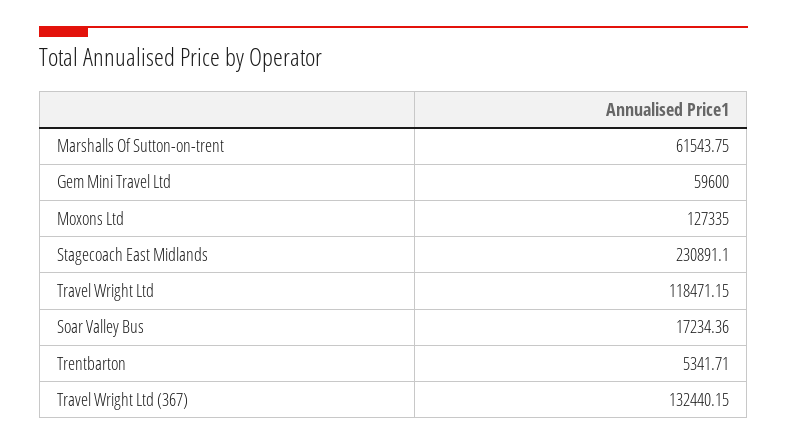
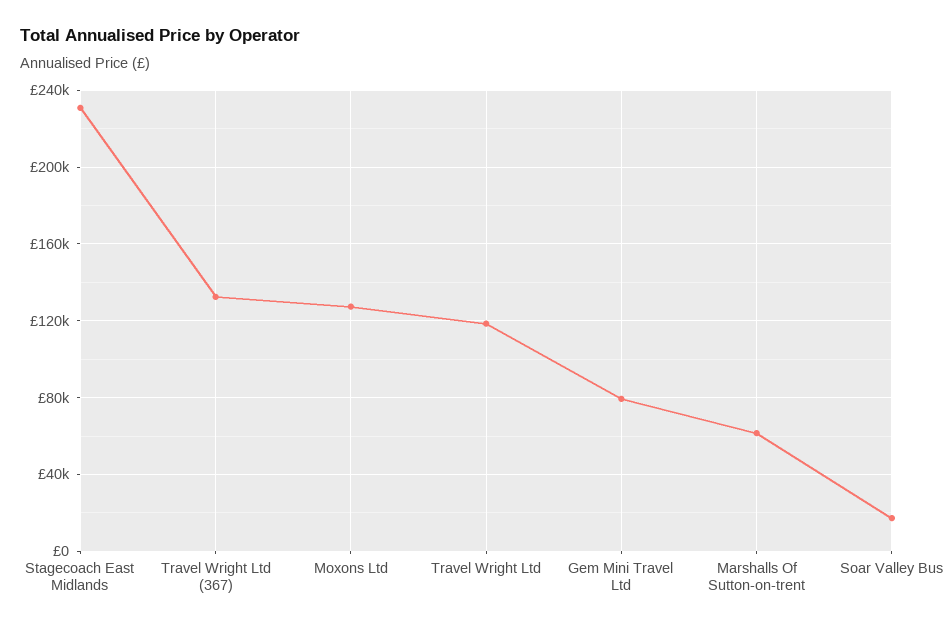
Gem Mini Travel Ltd: 59600 -> 80000
Trentbarton: 5341.71 -> none

